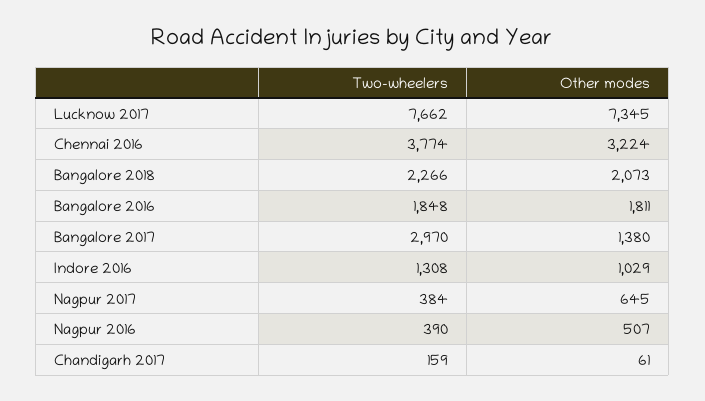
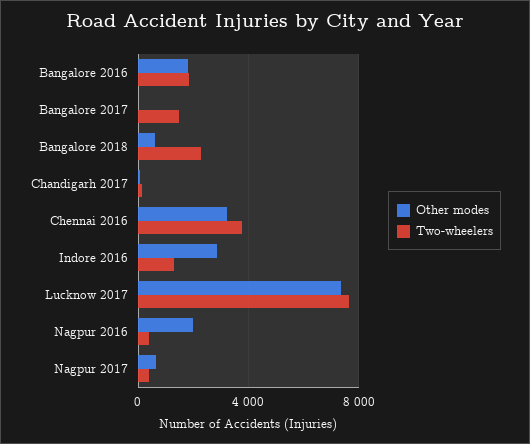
Other modes, Bangalore 2018: 2073 -> 500
Two-wheelers, Bangalore 2017: 2970 -> 1500
Other modes, Bangalore 2017: 1380 -> 0
Other modes, Indore 2016: 1029 -> 3000
Other modes, Nagpur 2016: 507 -> 2000

